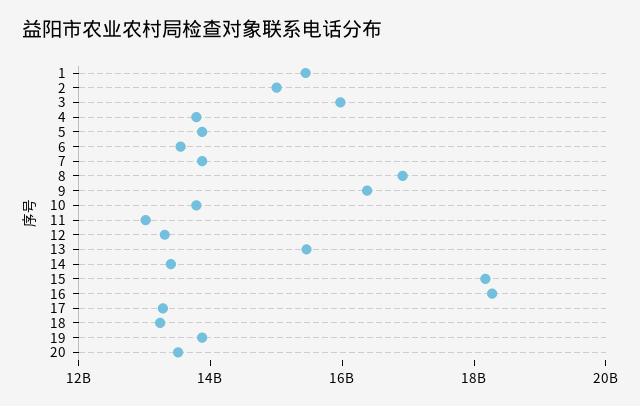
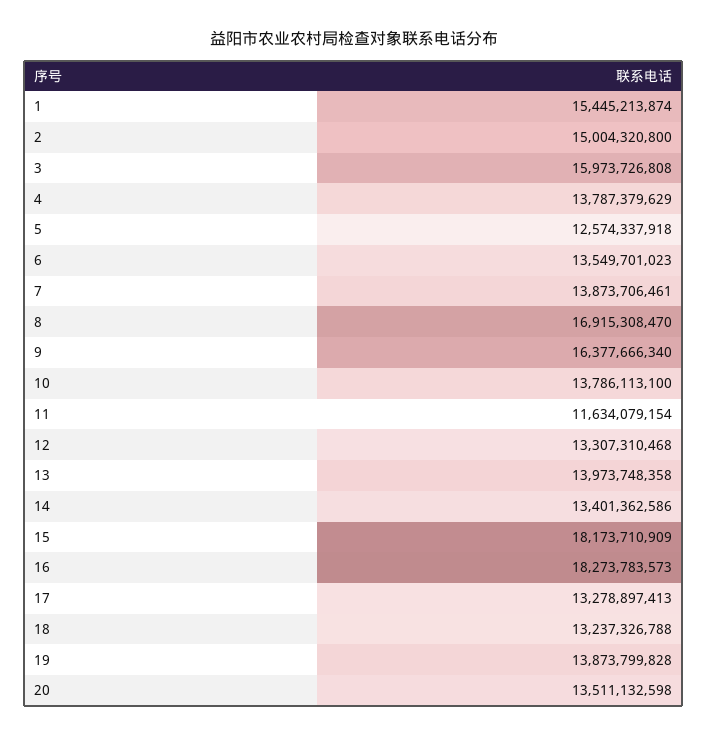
5: 14000000000 -> 12574337918
11: 13000000000 -> 11634079154
13: 15500000000 -> 13973748358

